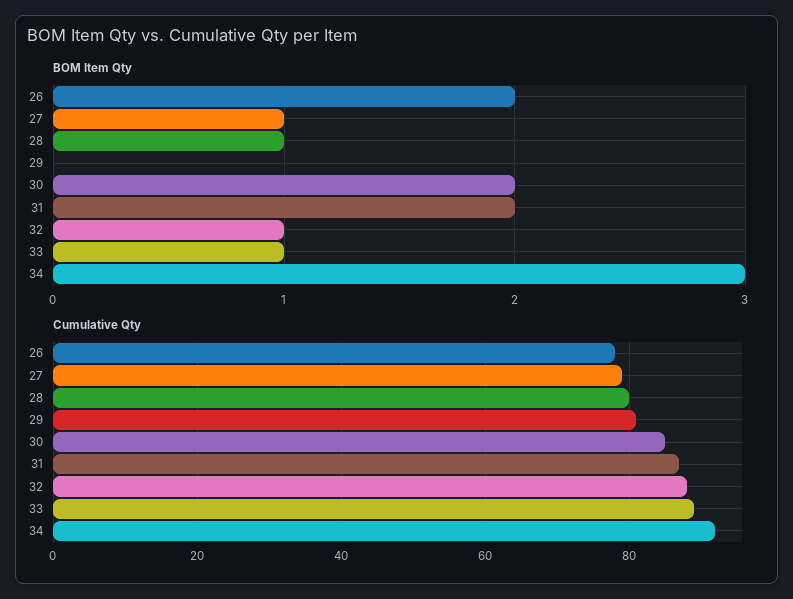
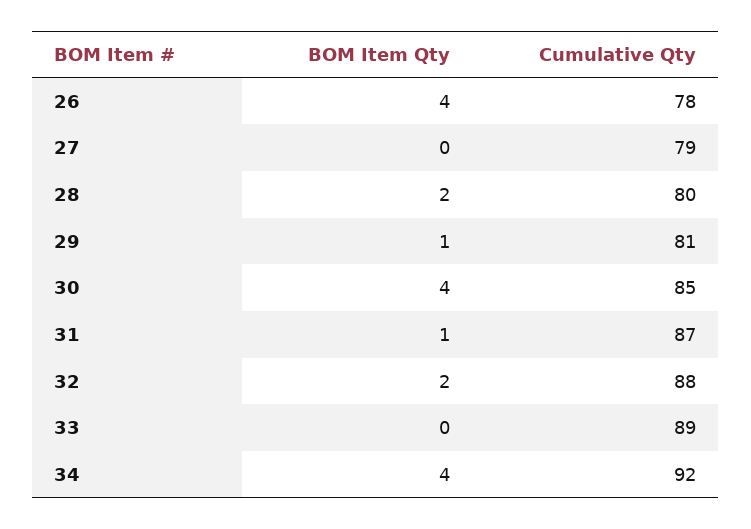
BOM Item Qty, 26: 2 -> 4
BOM Item Qty, 27: 1 -> 0
BOM Item Qty, 28: 1 -> 2
BOM Item Qty, 29: 0 -> 1
BOM Item Qty, 30: 2 -> 4
BOM Item Qty, 31: 2 -> 1
BOM Item Qty, 32: 1 -> 2
BOM Item Qty, 33: 1 -> 0
BOM Item Qty, 34: 3 -> 4

